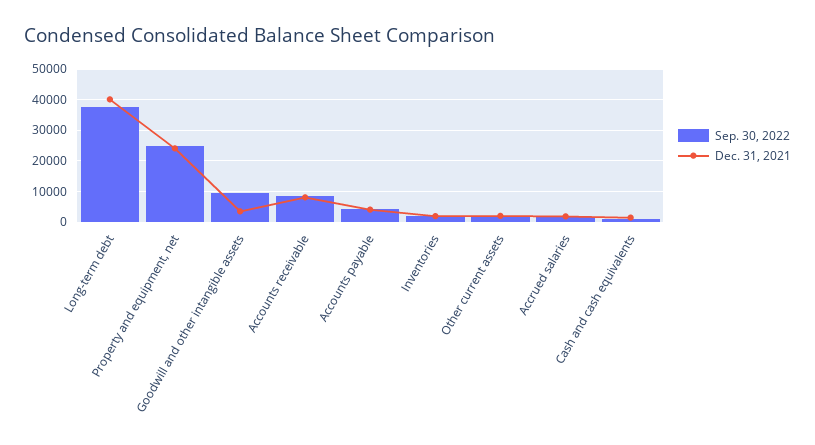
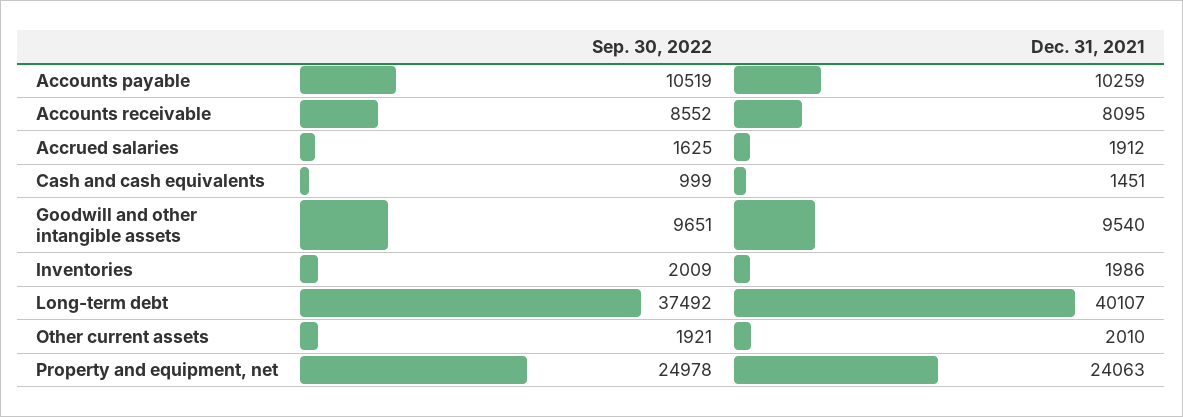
Dec. 31, 2021, Goodwill and other intangible assets: 4000 -> 9540
Sep. 30, 2022, Accounts payable: 4000 -> 10519
Dec. 31, 2021, Accounts payable: 4000 -> 10259

